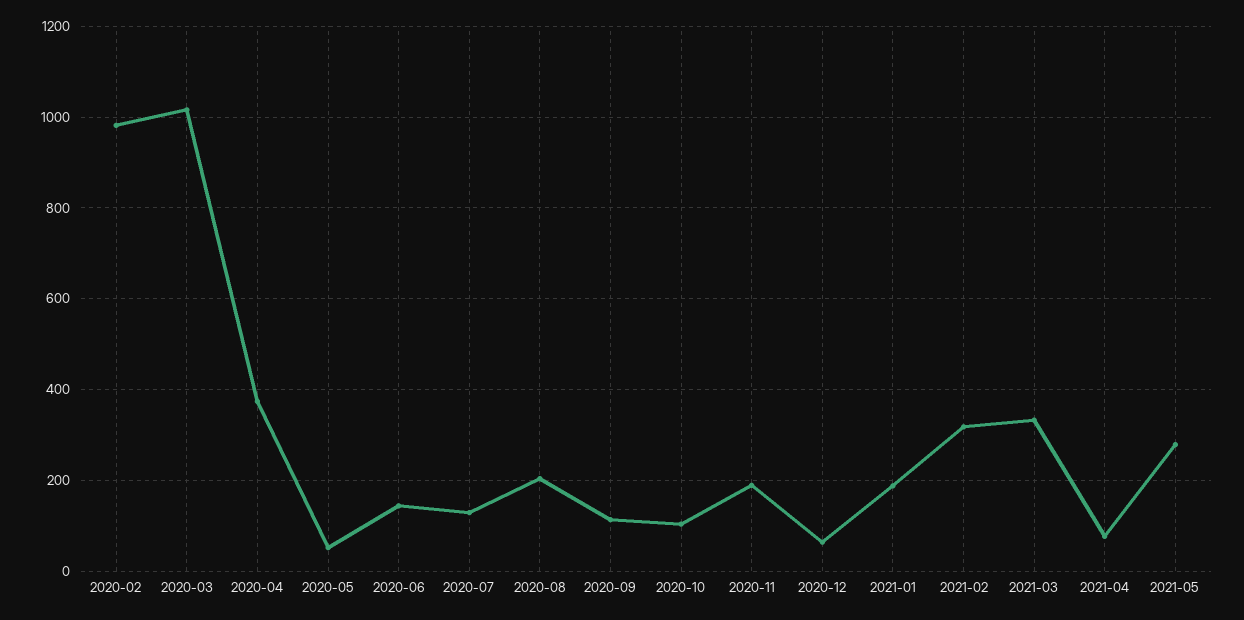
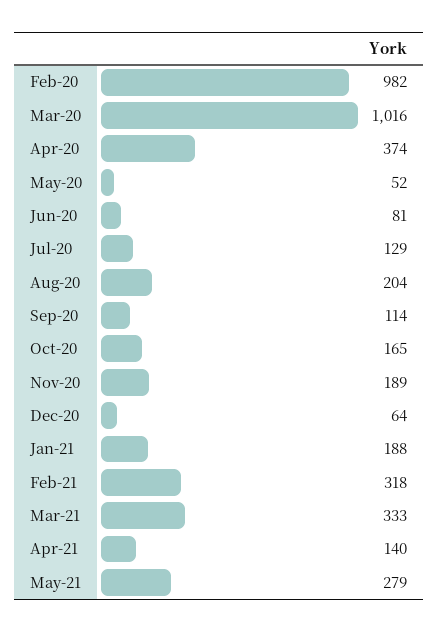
2020-06: 140 -> 81
2020-10: 100 -> 165
2021-04: 80 -> 140

